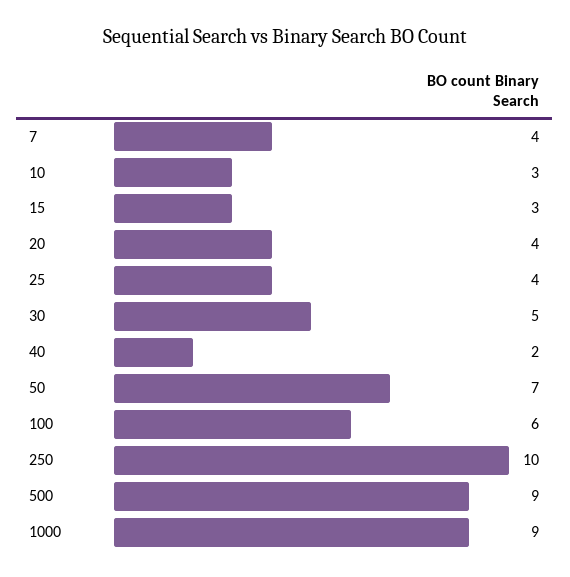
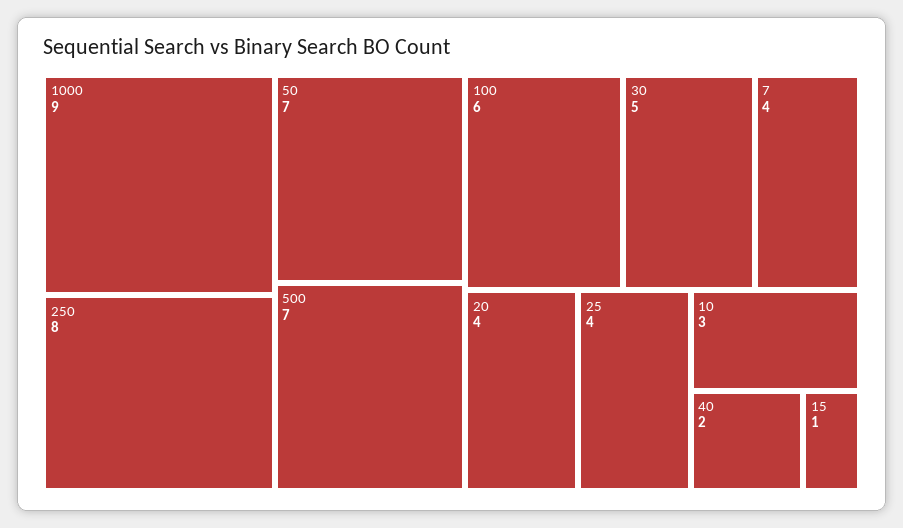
15: 3 -> 1
250: 10 -> 8
500: 9 -> 7

